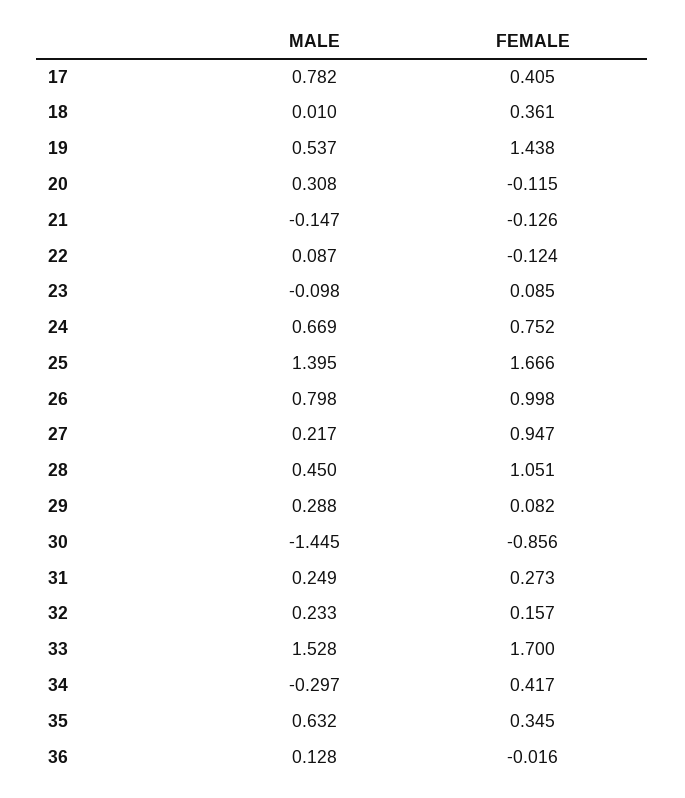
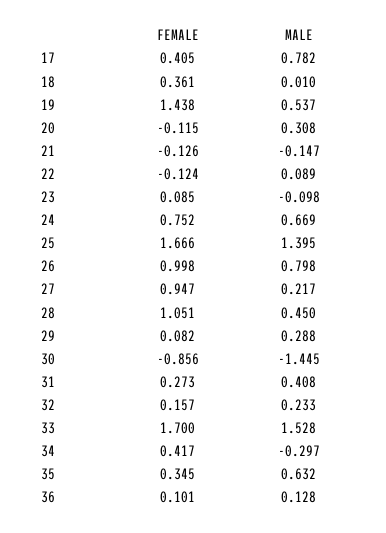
MALE, 22: 0.087 -> 0.089
MALE, 31: 0.249 -> 0.408
FEMALE, 36: -0.016 -> 0.101

